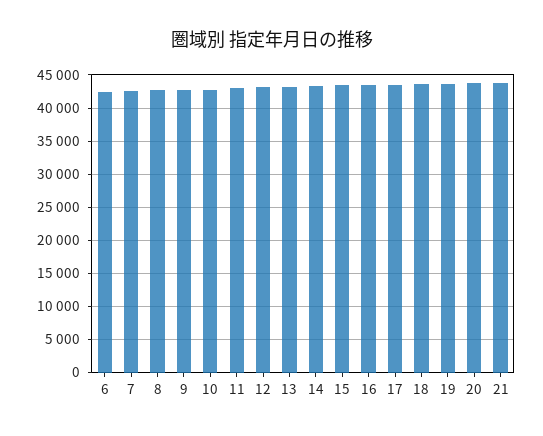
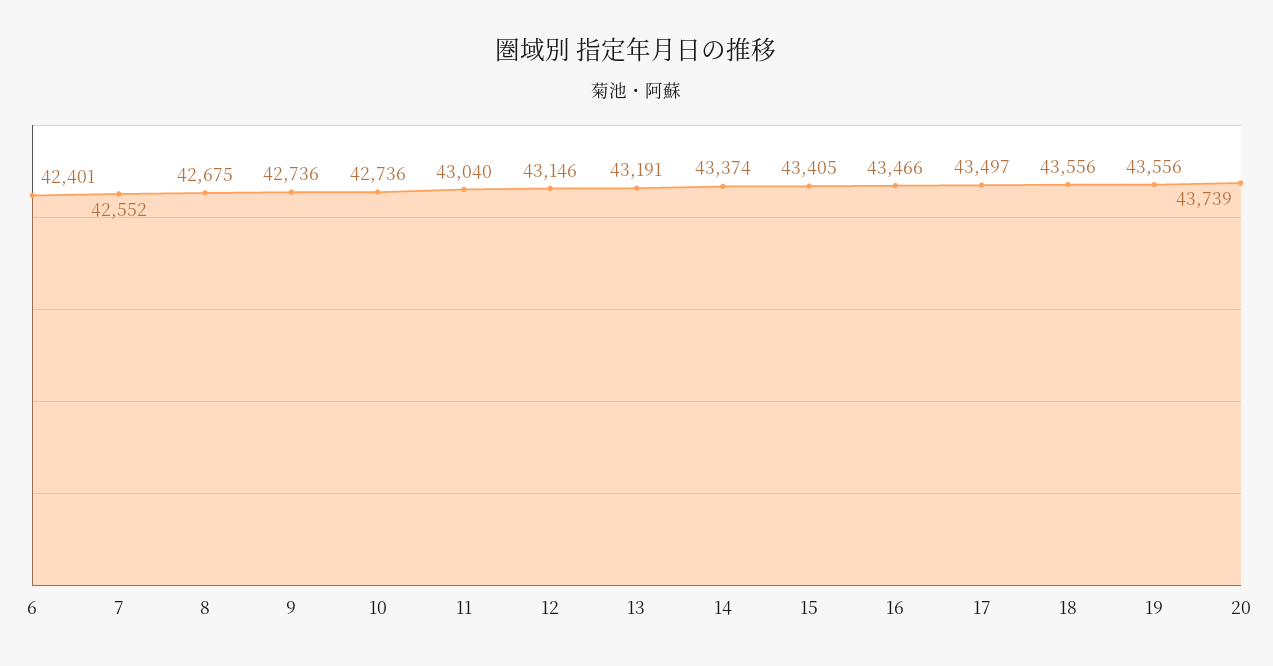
21: 44000 -> none

